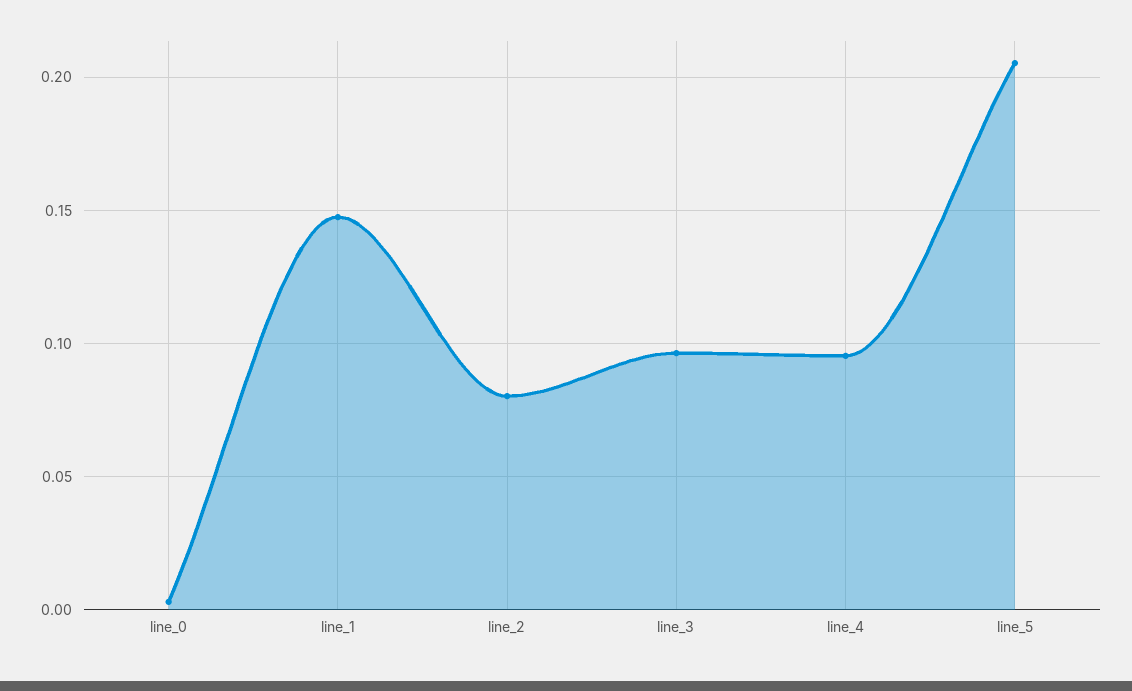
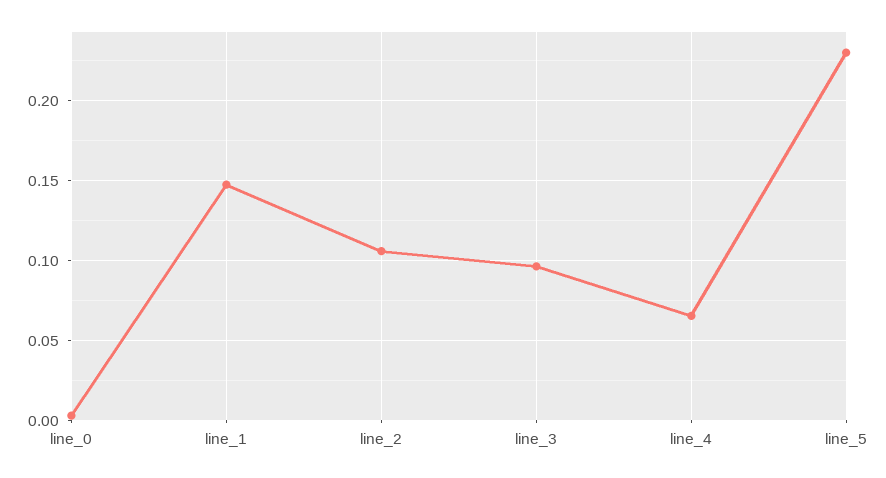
line_2: 0.08 -> 0.105
line_4: 0.095 -> 0.065
line_5: 0.205 -> 0.23

